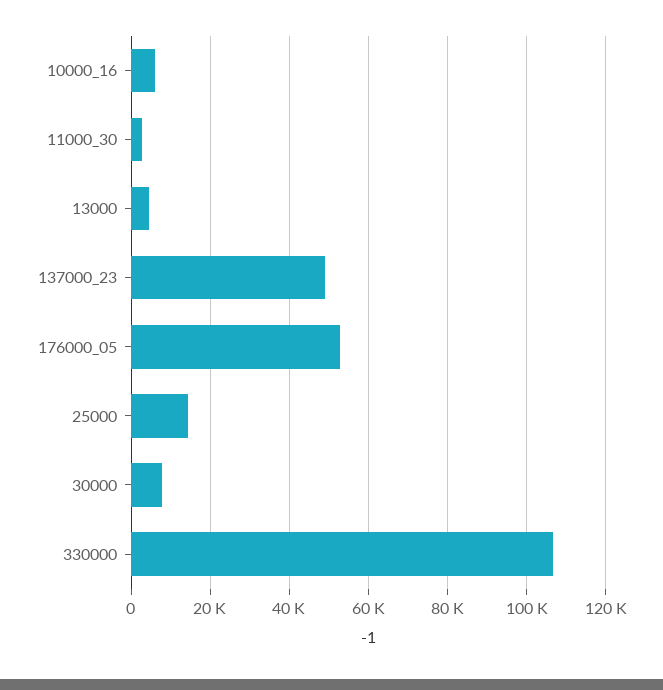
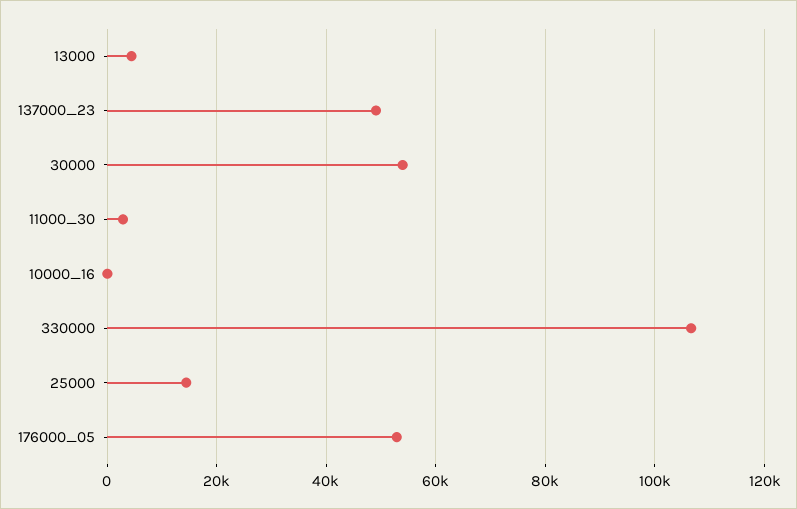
10000_16: 6000 -> 0
30000: 8000 -> 54000

